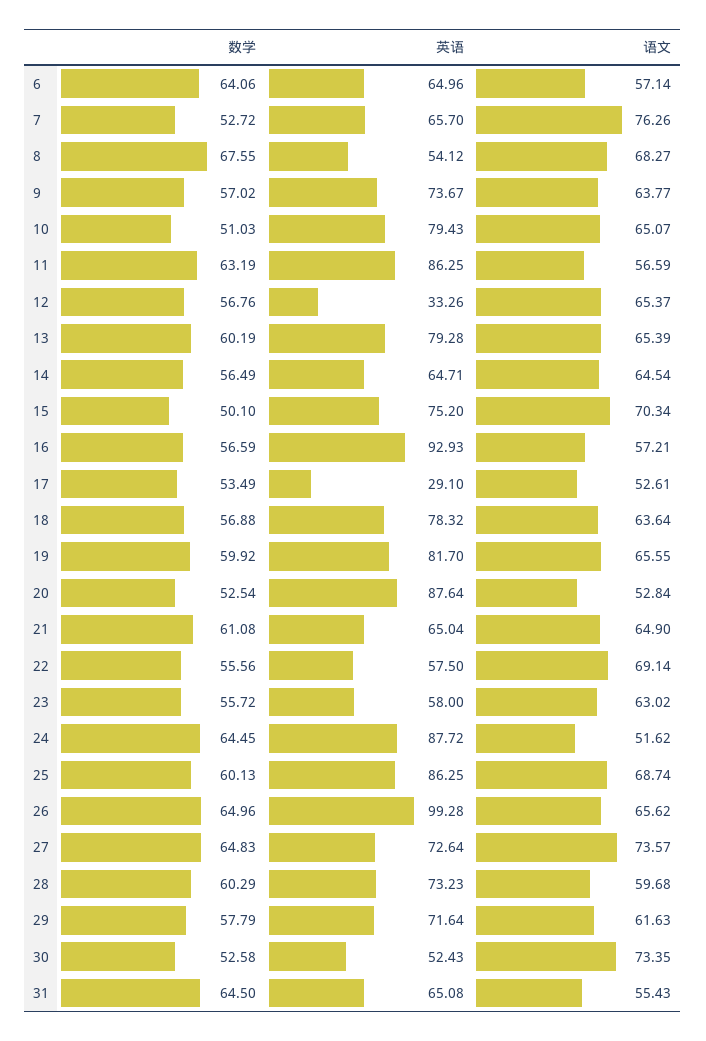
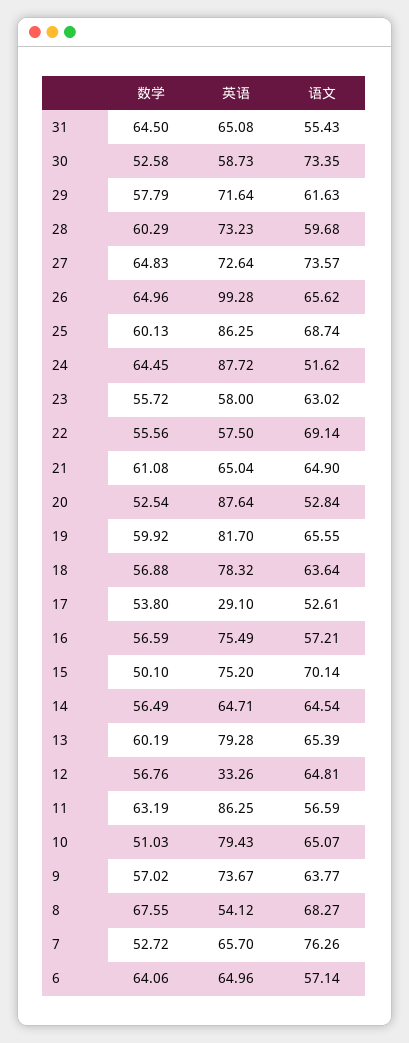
语文, 12: 65.37 -> 64.81
语文, 15: 70.34 -> 70.14
英语, 16: 92.93 -> 75.49
数学, 17: 53.49 -> 53.8
英语, 30: 52.43 -> 58.73

